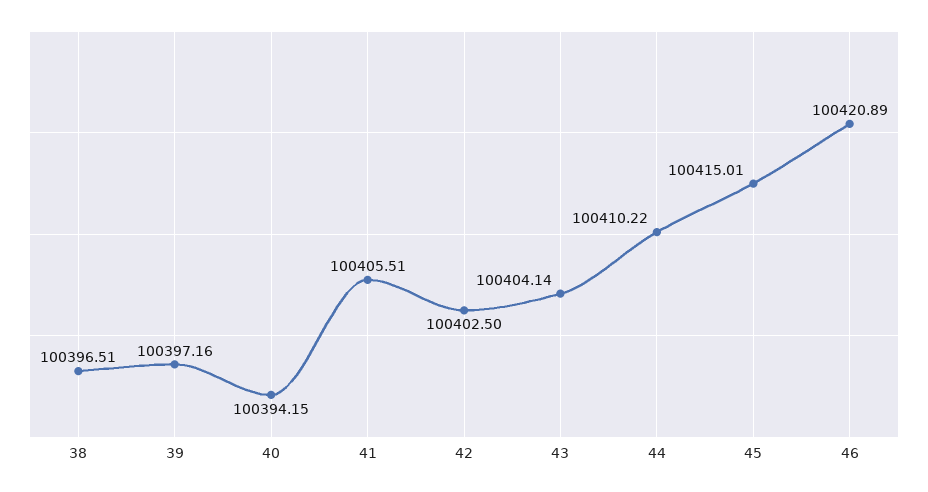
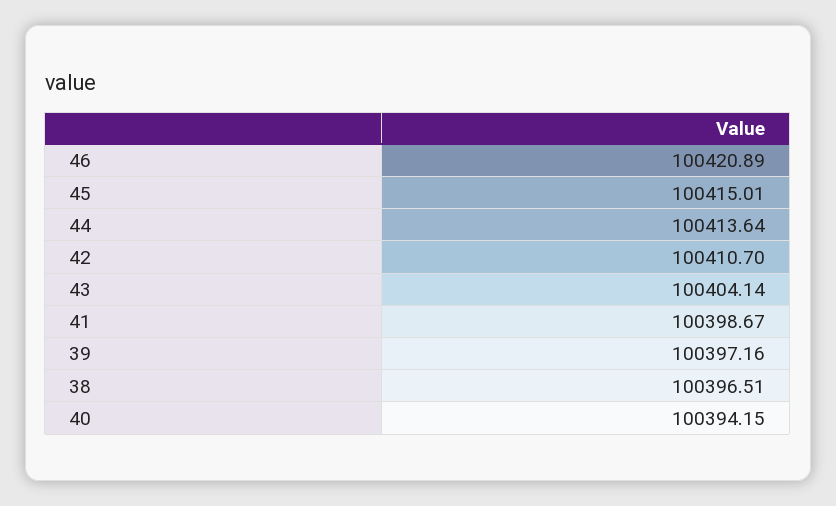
41: 100405.51 -> 100398.67
42: 100402.5 -> 100410.7
44: 100410.22 -> 100413.64

